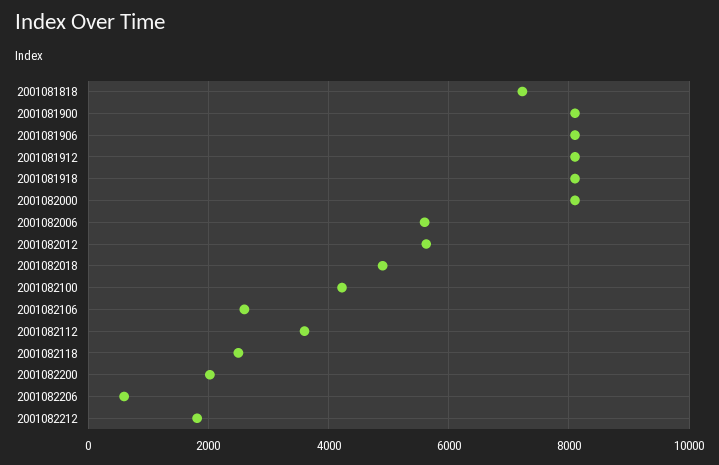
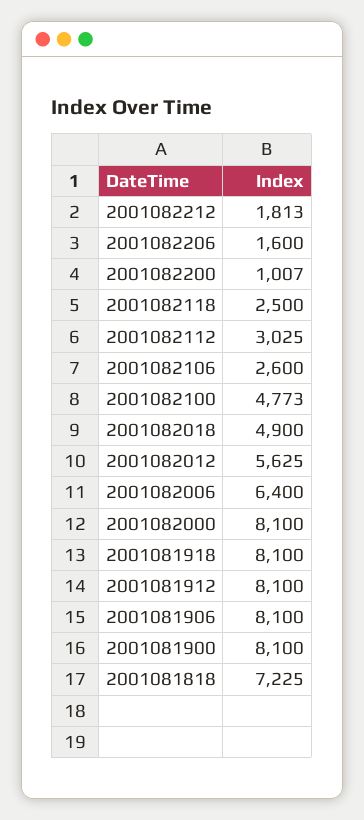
2001082006: 5600 -> 6400
2001082100: 4200 -> 4773
2001082112: 3600 -> 3025
2001082200: 2000 -> 1007
2001082206: 600 -> 1600

